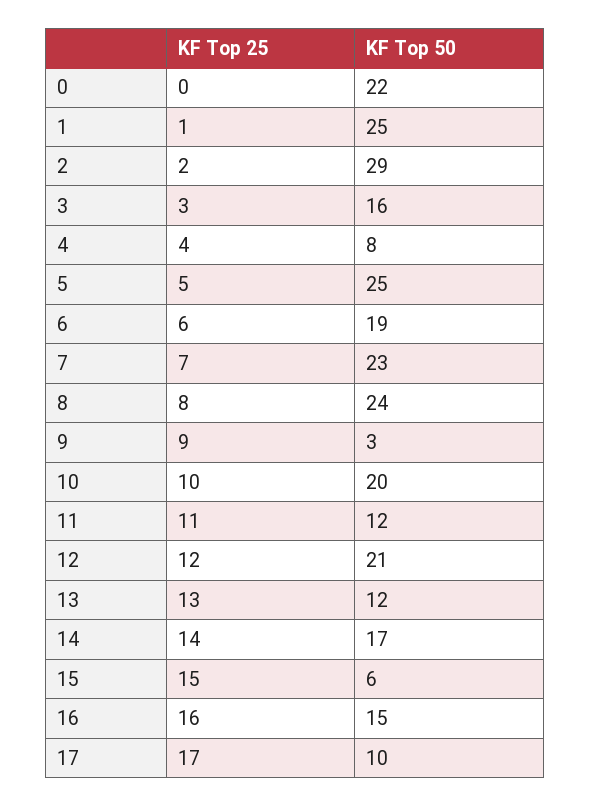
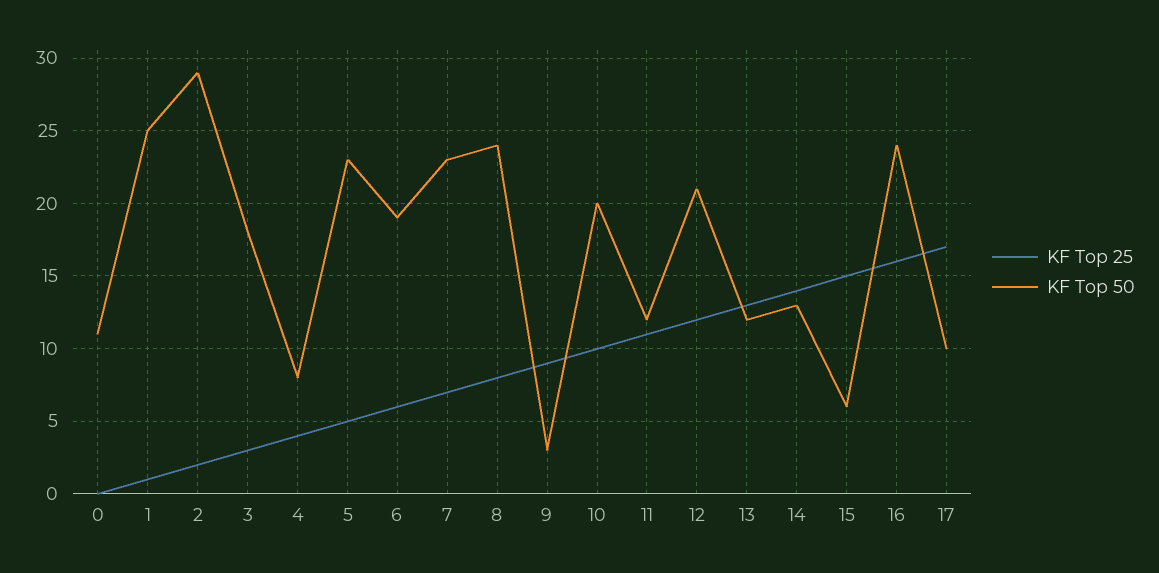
KF Top 50, 0: 22 -> 11
KF Top 50, 3: 16 -> 18
KF Top 50, 5: 25 -> 23
KF Top 50, 14: 17 -> 13
KF Top 50, 16: 15 -> 24

